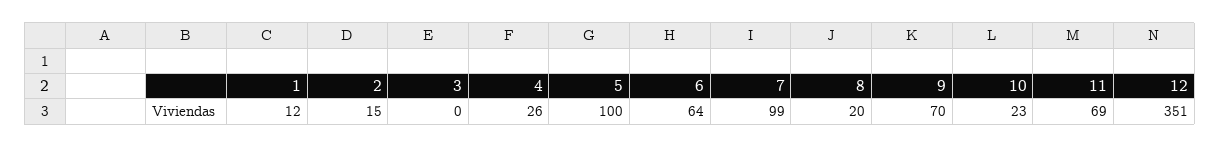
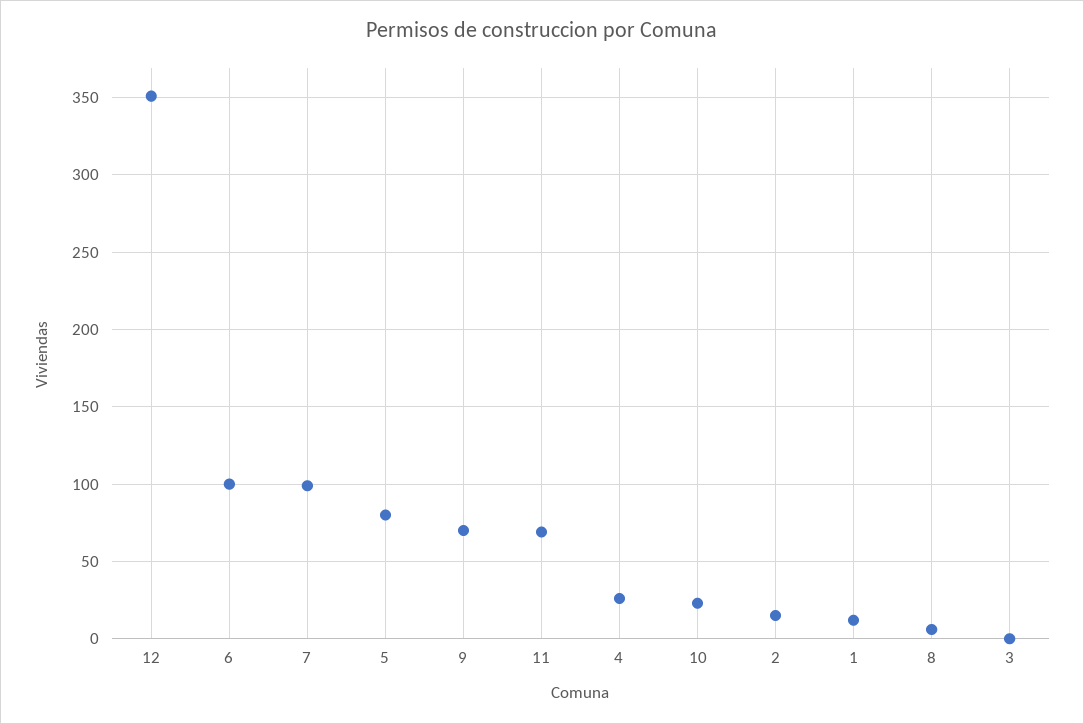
5: 100 -> 80
6: 64 -> 100
8: 20 -> 5

